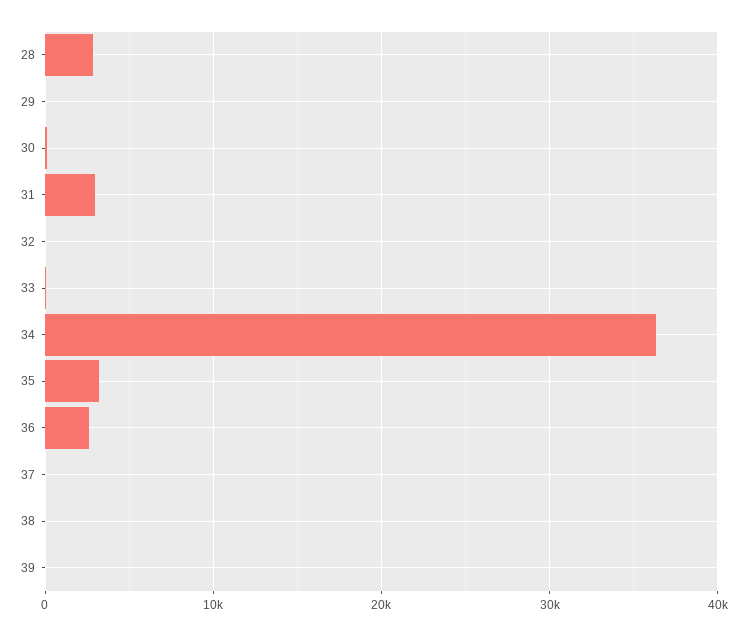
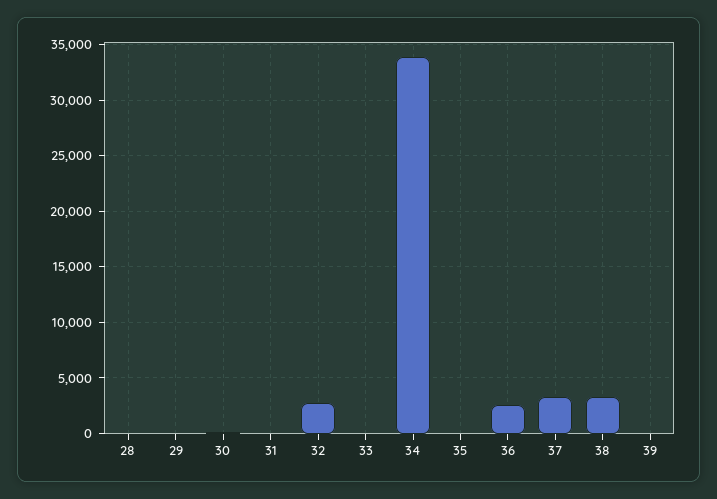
28: 3000 -> 0
31: 3000 -> 0
32: 0 -> 3000
34: 36000 -> 34000
35: 3000 -> 0
37: 0 -> 3000
38: 0 -> 3000

